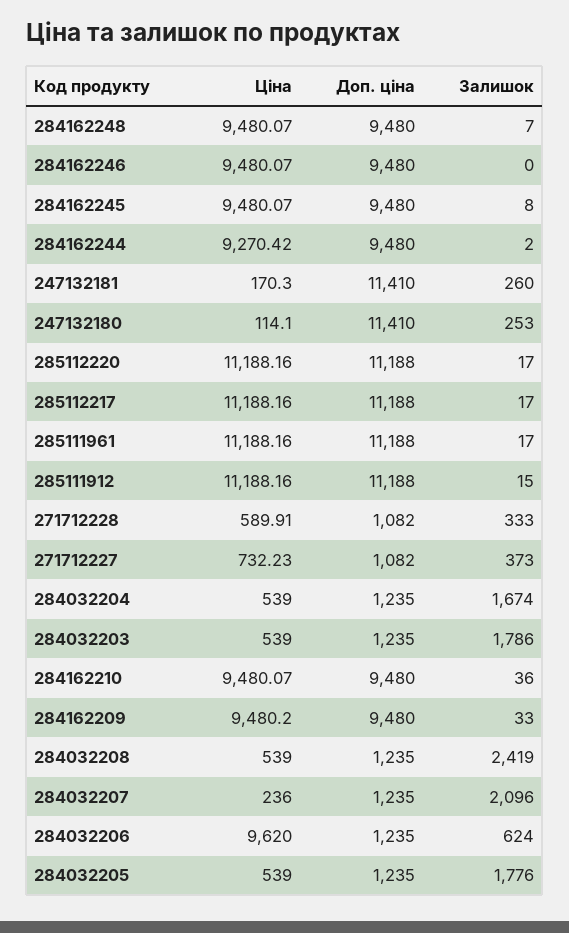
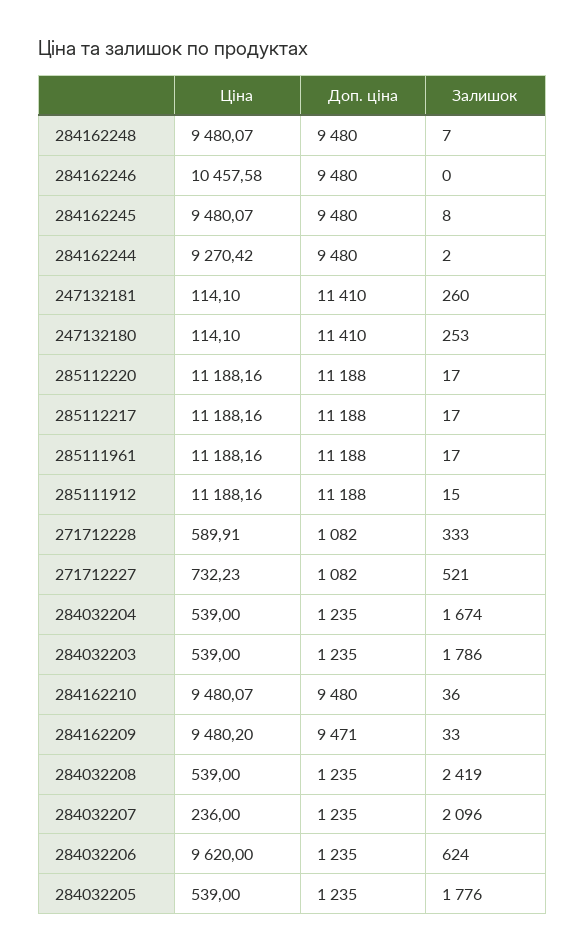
Ціна, 284162246: 9480.07 -> 10457.58
Ціна, 247132181: 170.3 -> 114.1
Залишок, 271712227: 373 -> 521
Доп. ціна, 284162209: 9480 -> 9471

